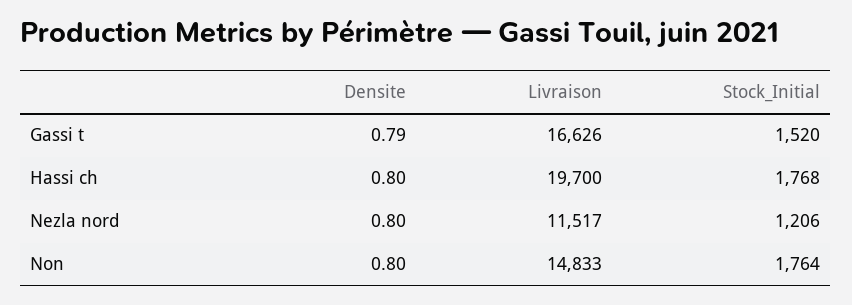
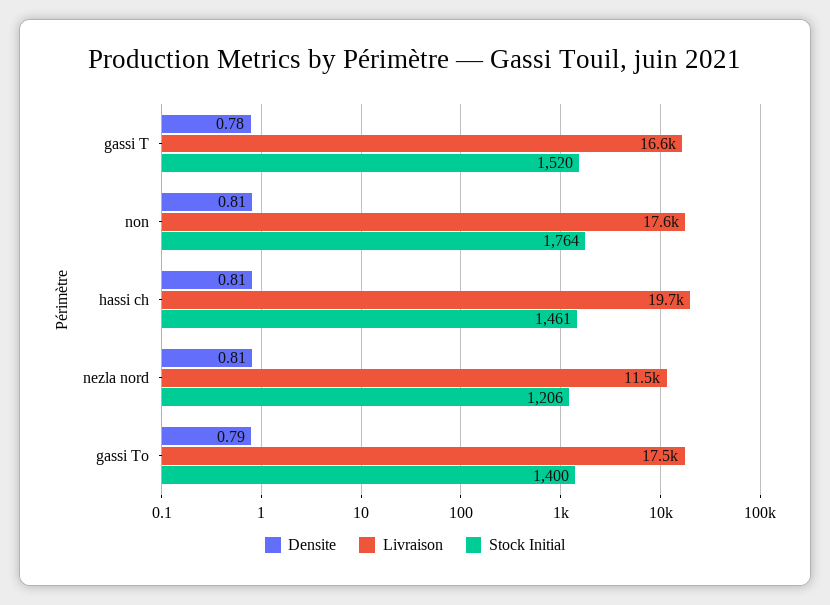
Densite, Gassi t: 0.79 -> 0.78
Densite, Hassi ch: 0.8 -> 0.81
Stock_Initial, Hassi ch: 1768 -> 1461
Densite, Nezla nord: 0.8 -> 0.81
Densite, Non: 0.8 -> 0.81
Livraison, Non: 14833 -> 17600
Densite, gassi To: none -> 0.79
Livraison, gassi To: none -> 17500
Stock_Initial, gassi To: none -> 1400

